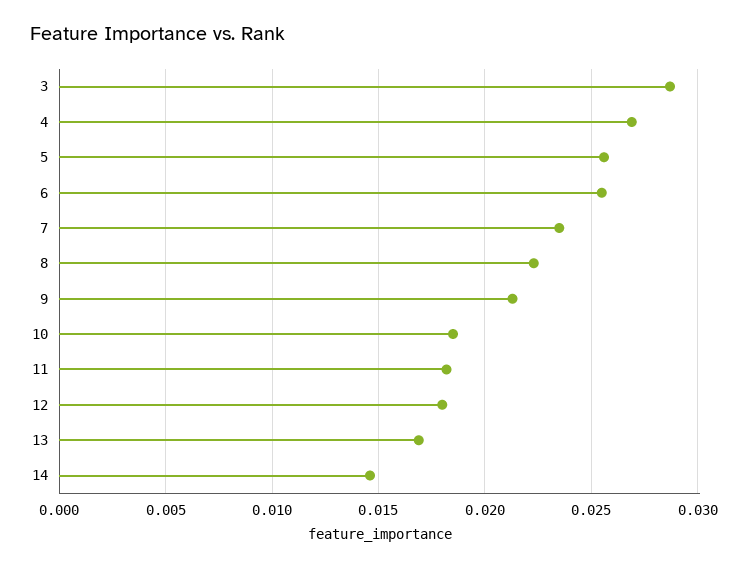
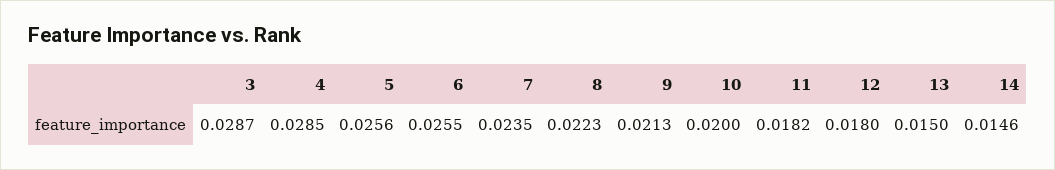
4: 0.027 -> 0.0285
10: 0.0185 -> 0.02
13: 0.017 -> 0.015

